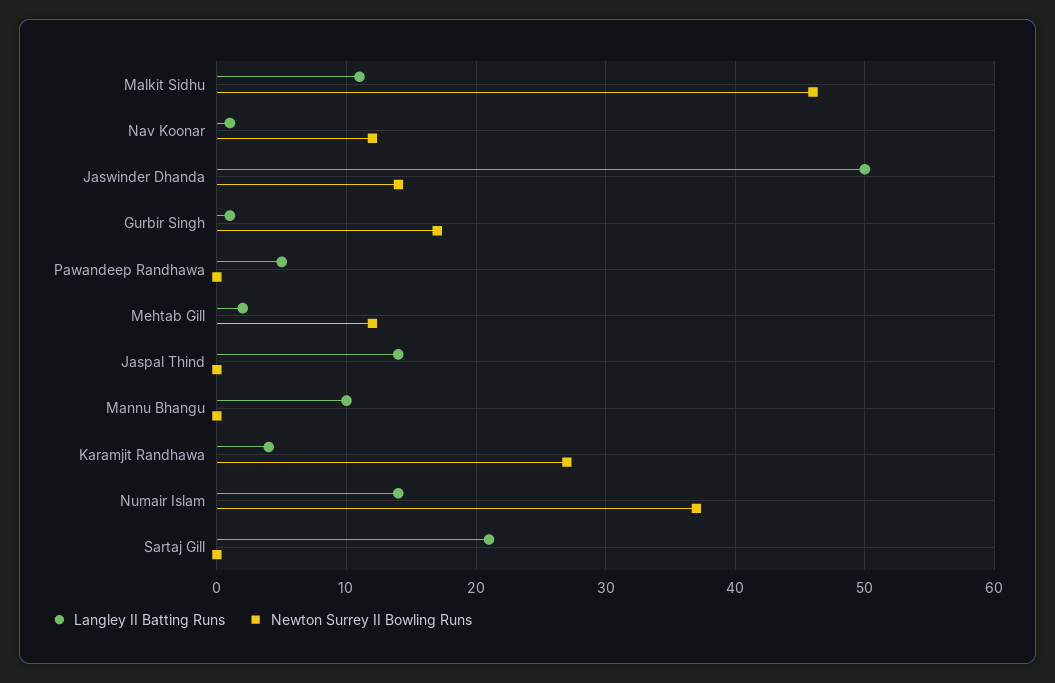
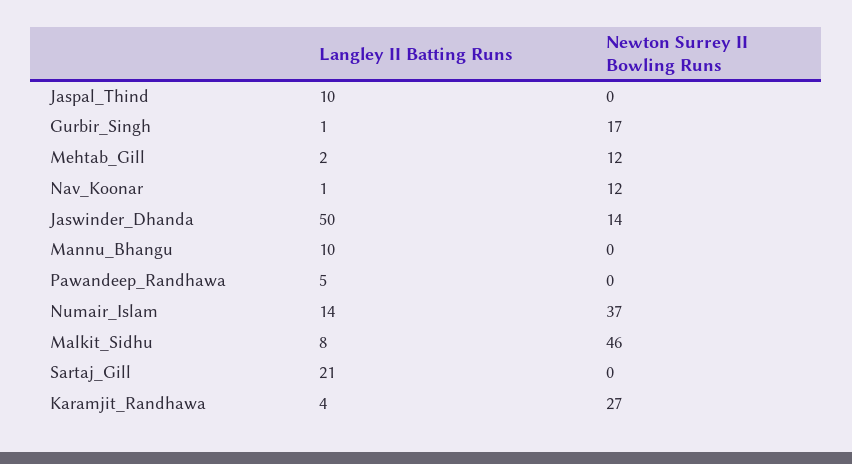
Langley II Batting Runs, Malkit Sidhu: 11 -> 8
Langley II Batting Runs, Jaspal Thind: 14 -> 10

